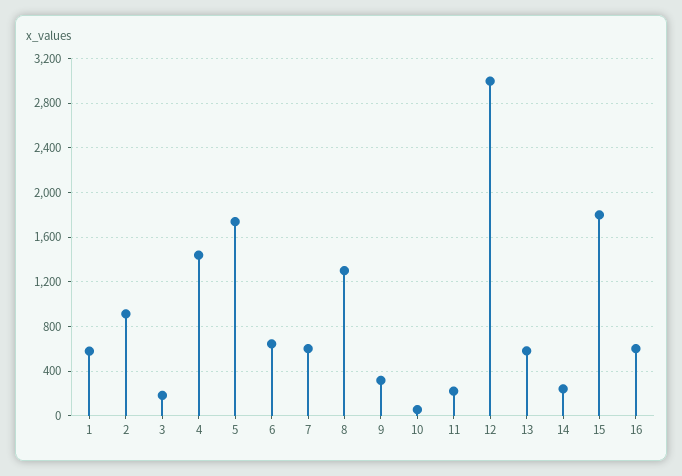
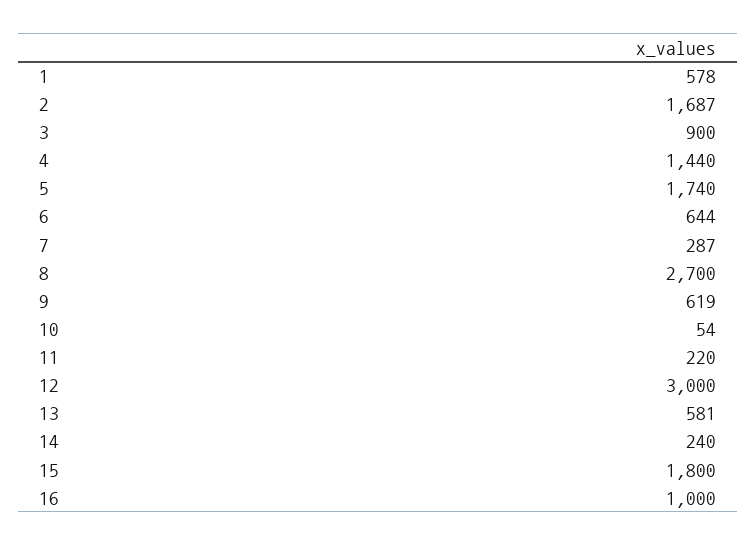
2: 900 -> 1687
3: 200 -> 900
7: 600 -> 287
8: 1300 -> 2700
9: 300 -> 619
16: 600 -> 1000

